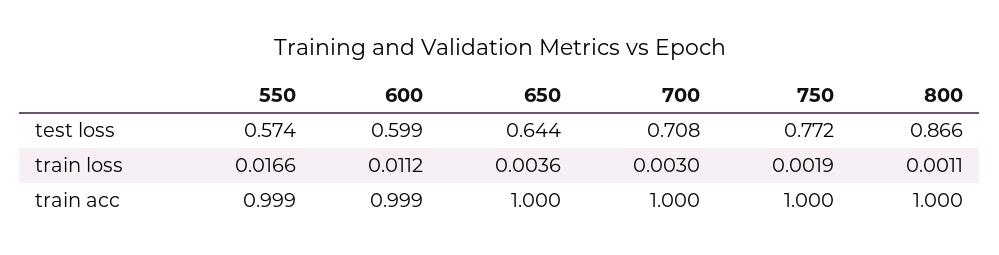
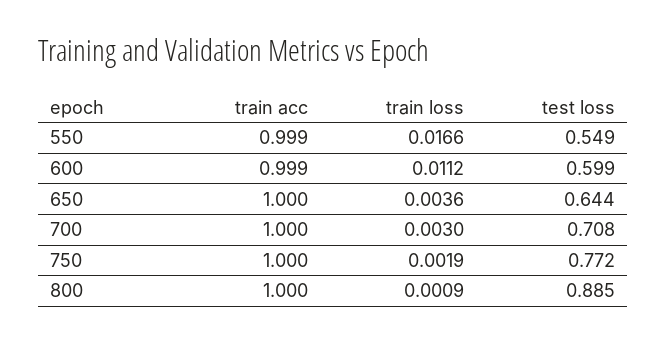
550, test loss: 0.574 -> 0.549
800, test loss: 0.866 -> 0.885
800, train loss: 0.0011 -> 0.0009

